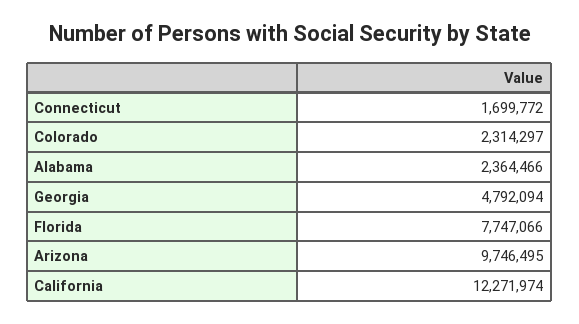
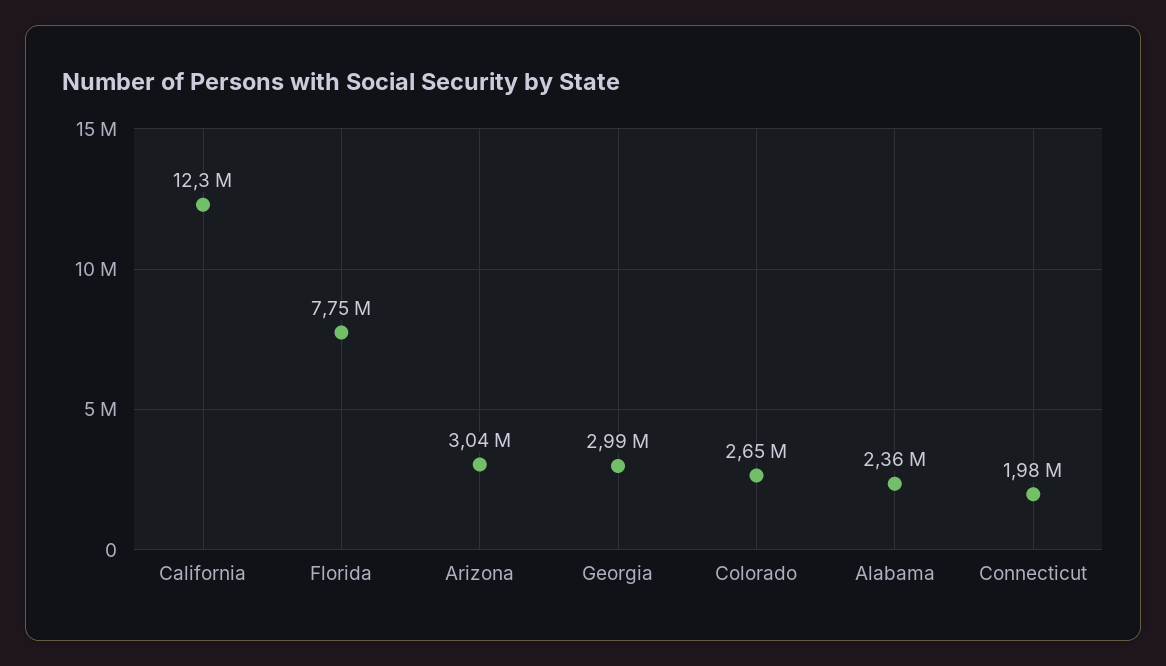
Connecticut: 1699772 -> 1980000
Colorado: 2314297 -> 2650000
Georgia: 4792094 -> 2990000
Arizona: 9746495 -> 3040000

